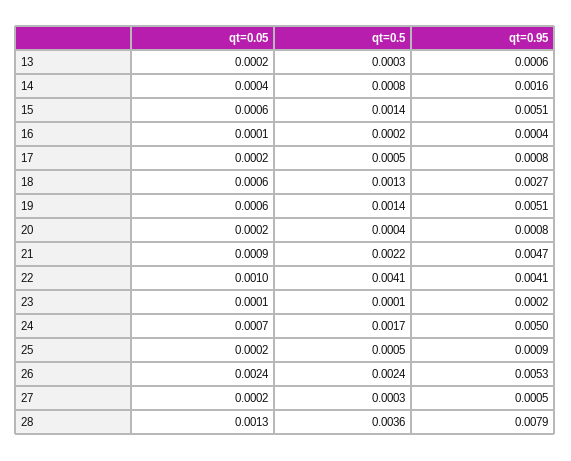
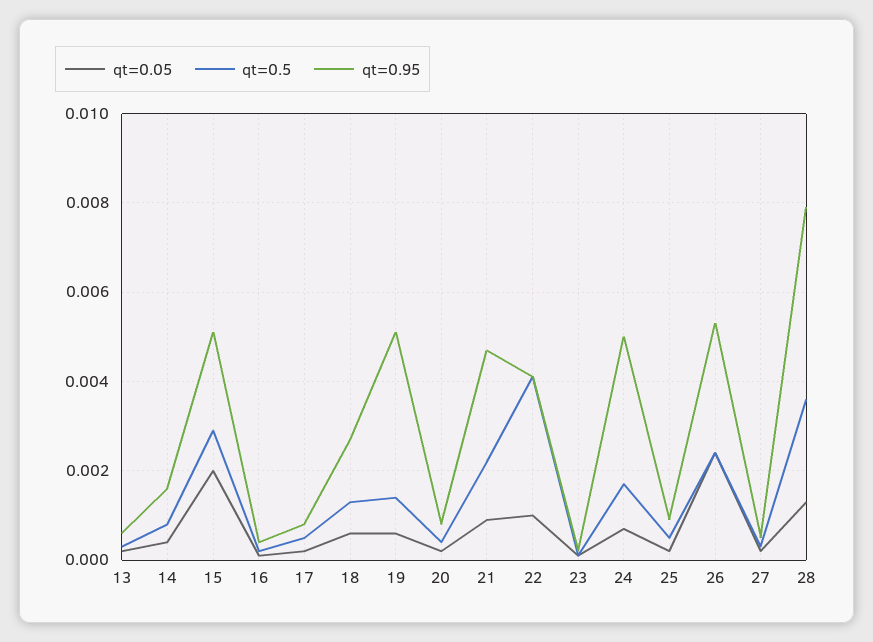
qt=0.05, 15: 0.0006 -> 0.002
qt=0.5, 15: 0.0014 -> 0.003

